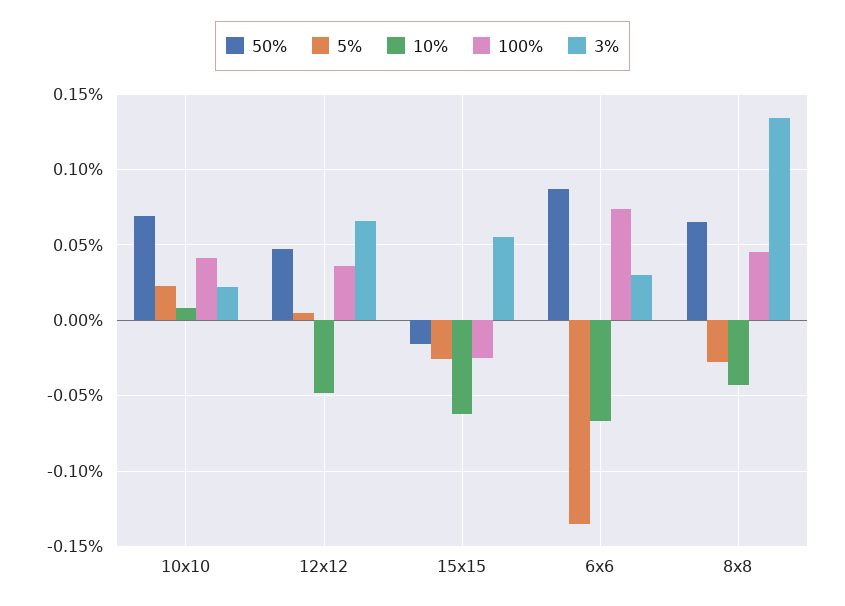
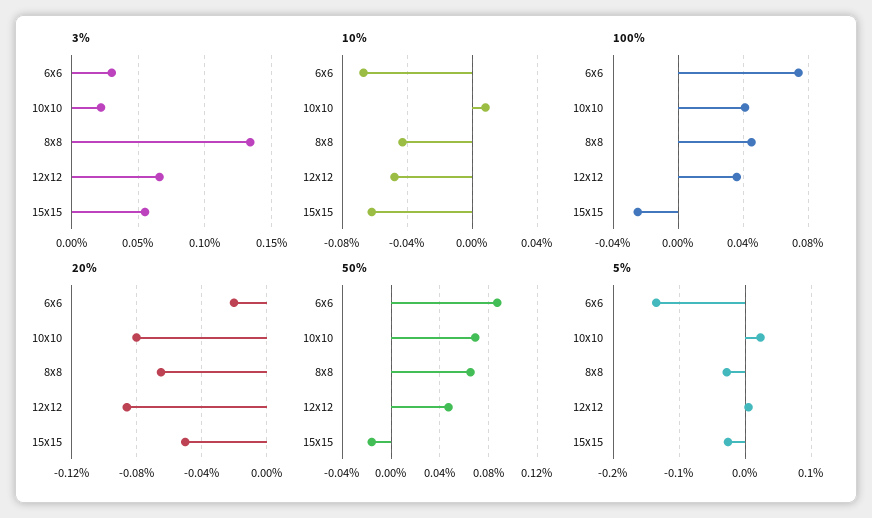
20%, 6x6: none -> -0.02
20%, 10x10: none -> -0.08
20%, 8x8: none -> -0.065
20%, 12x12: none -> -0.085
20%, 15x15: none -> -0.05

